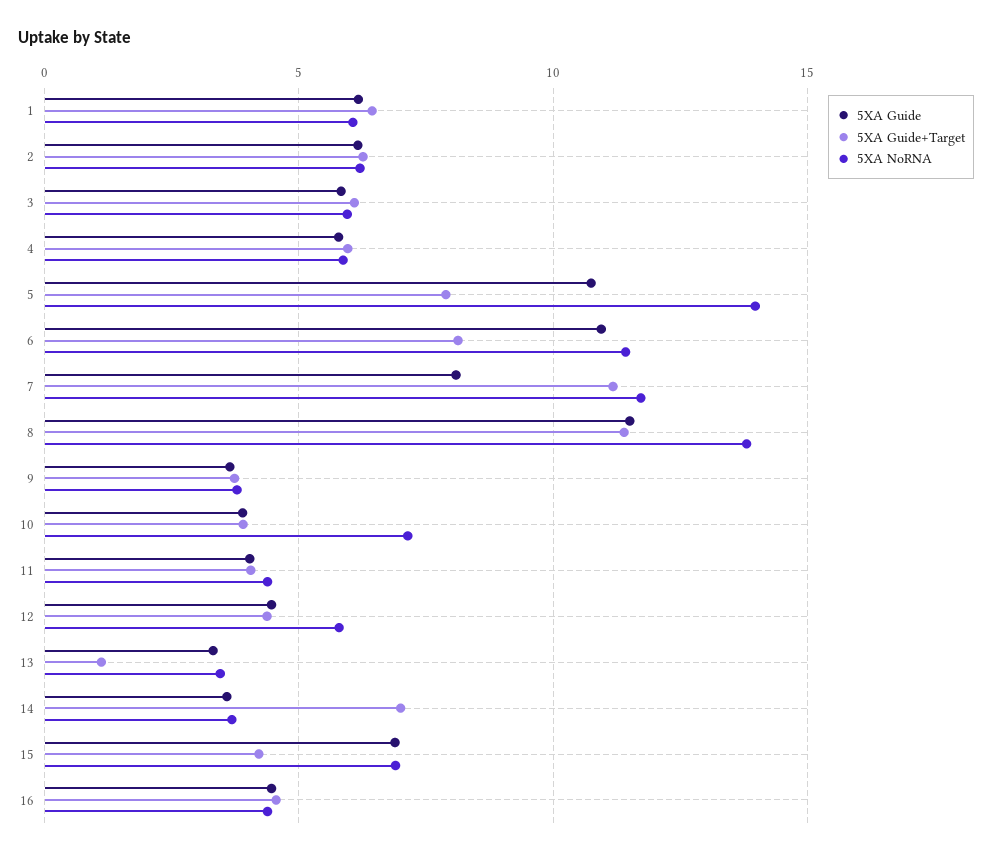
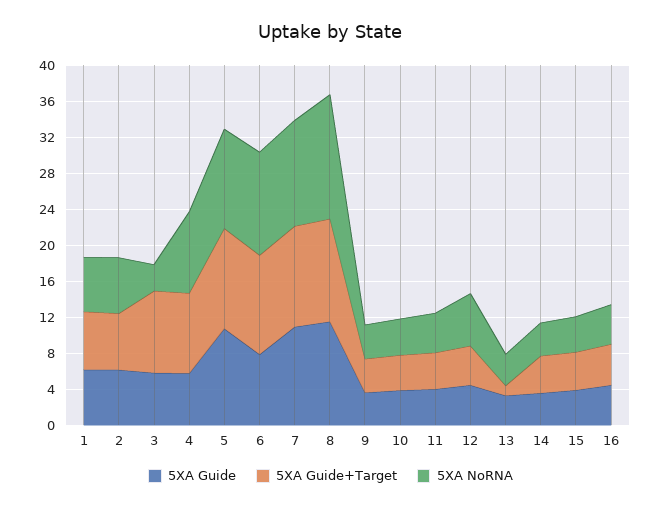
5XA Guide+Target, 3: 6 -> 9
5XA NoRNA, 3: 6 -> 3
5XA Guide+Target, 4: 6 -> 9
5XA NoRNA, 4: 6 -> 9
5XA Guide+Target, 5: 8 -> 11
5XA NoRNA, 5: 14 -> 11
5XA Guide, 6: 11 -> 8
5XA Guide+Target, 6: 8 -> 11
5XA Guide, 7: 8 -> 11
5XA NoRNA, 10: 7 -> 4
5XA Guide+Target, 14: 7 -> 4
5XA Guide, 15: 7 -> 4
5XA NoRNA, 15: 7 -> 4

